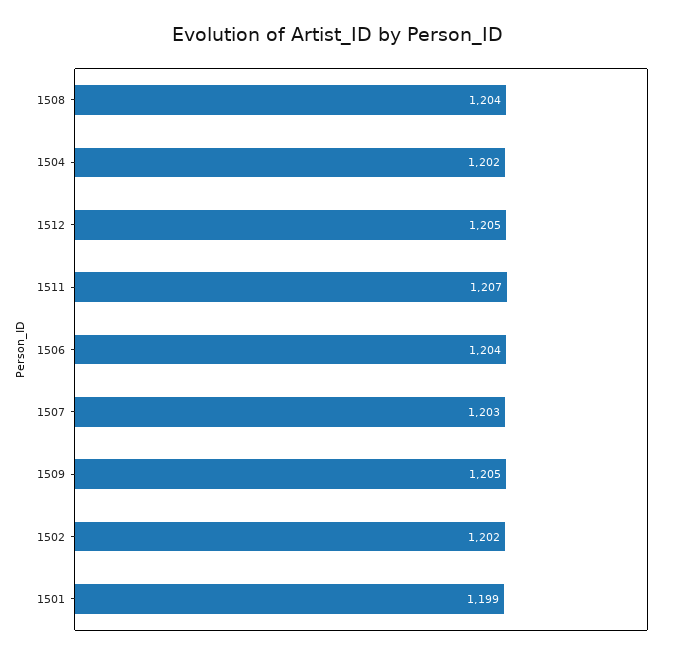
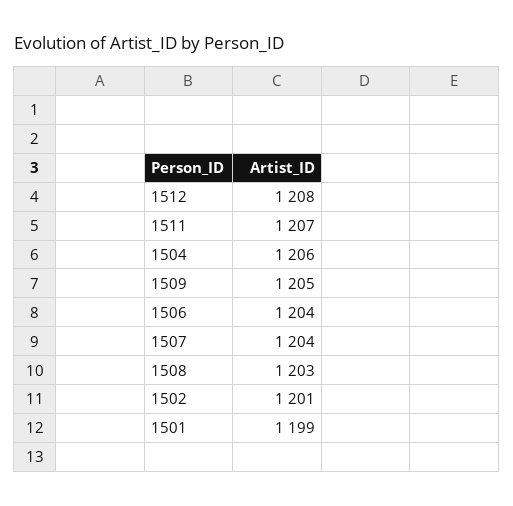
1508: 1204 -> 1203
1504: 1202 -> 1206
1512: 1205 -> 1208
1507: 1203 -> 1204
1502: 1202 -> 1201

